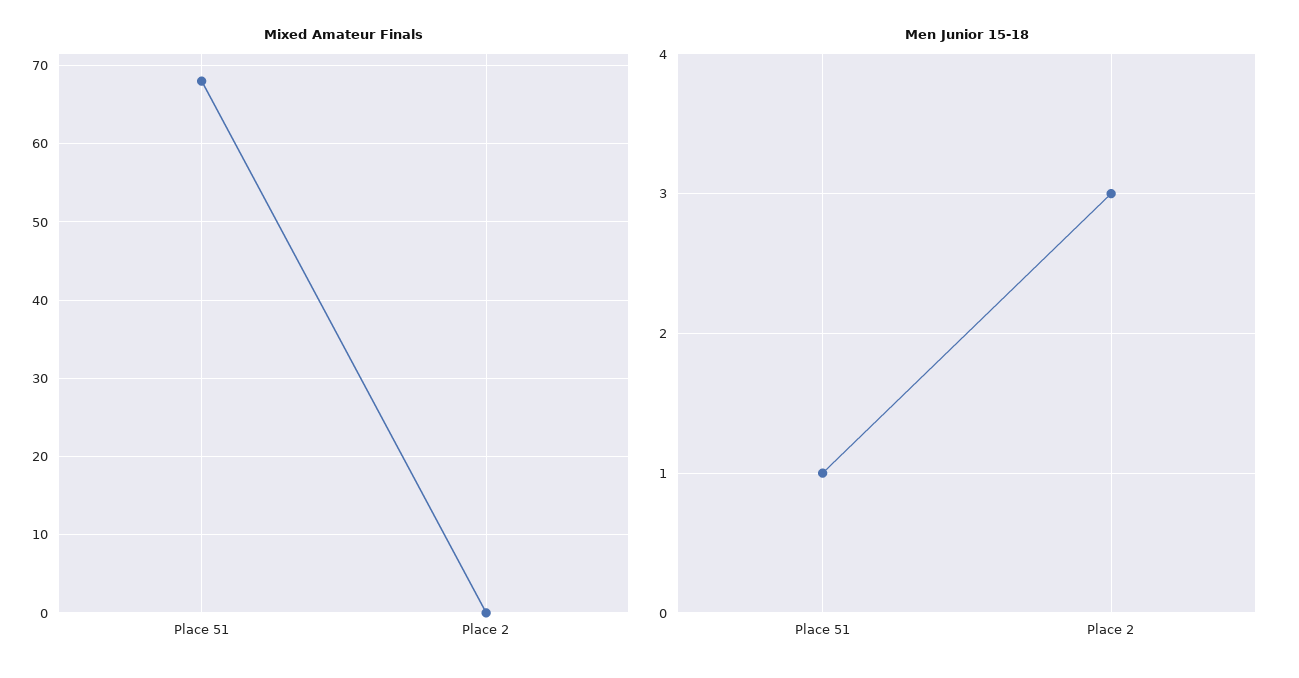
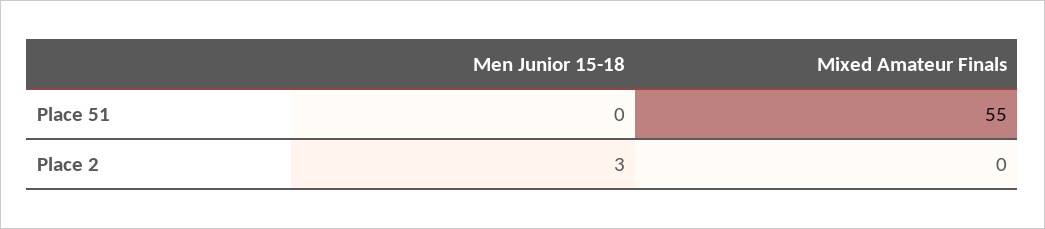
Mixed Amateur Finals, Place 51: 68 -> 55
Men Junior 15-18, Place 51: 1 -> 0

